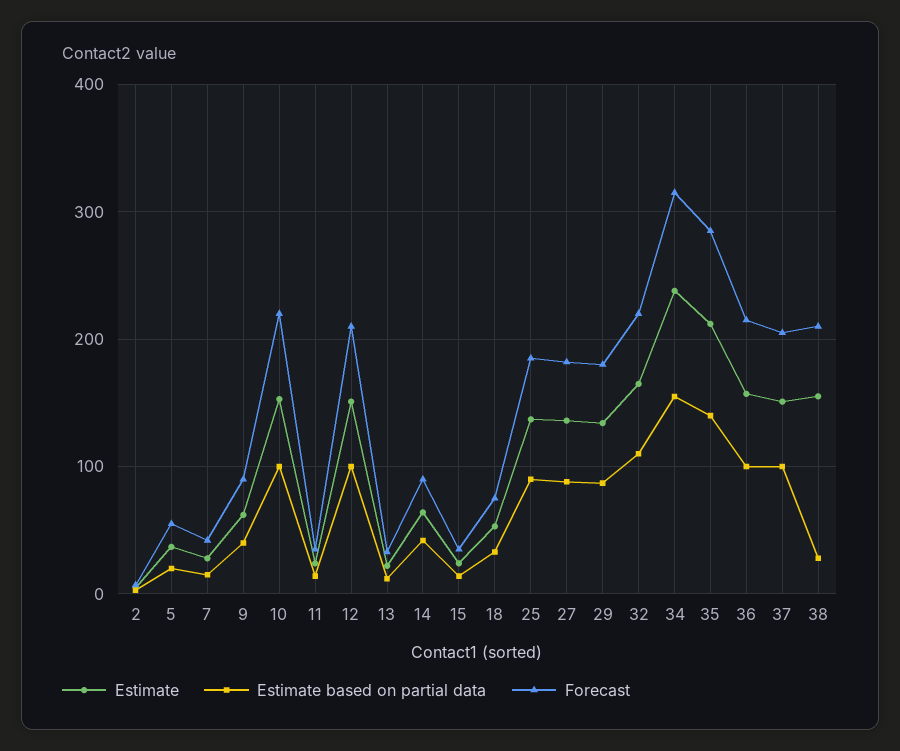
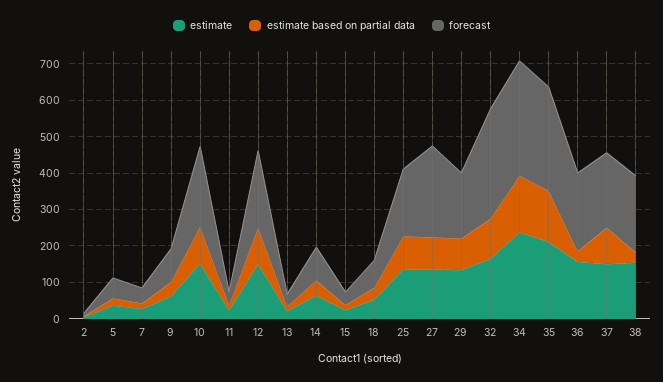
Forecast, 27: 180 -> 250
Forecast, 32: 220 -> 300
Estimate based on partial data, 36: 100 -> 25

